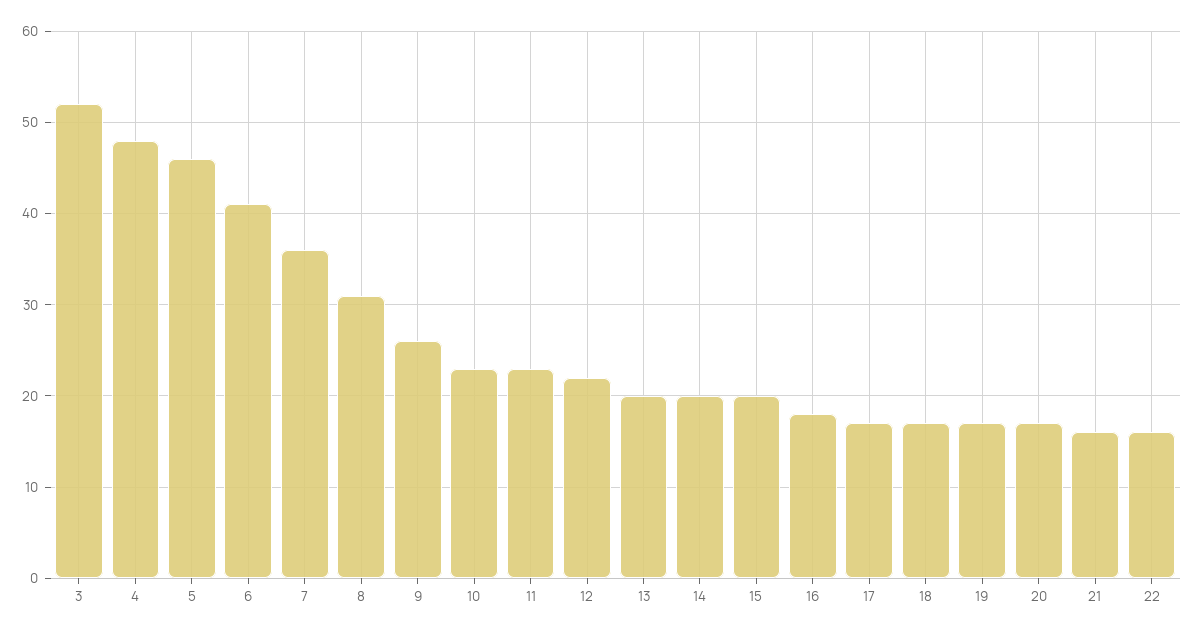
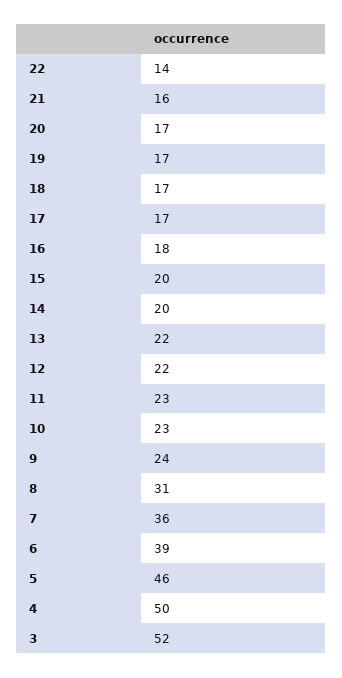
4: 48 -> 50
6: 41 -> 39
9: 26 -> 24
13: 20 -> 22
22: 16 -> 14

